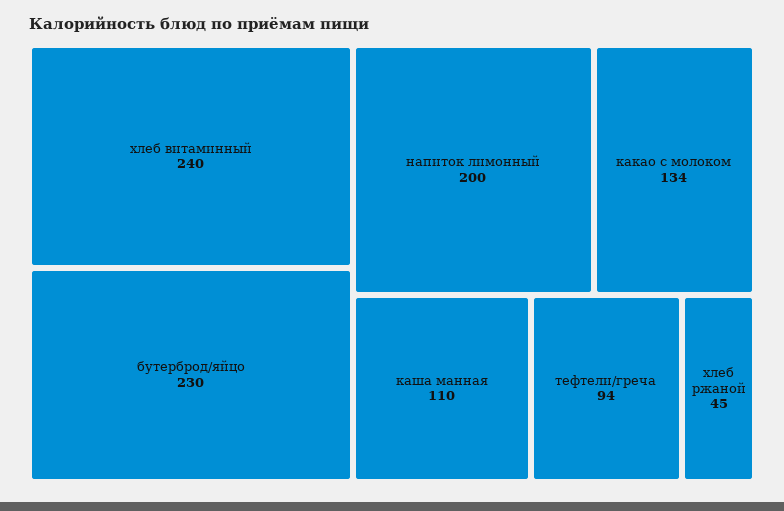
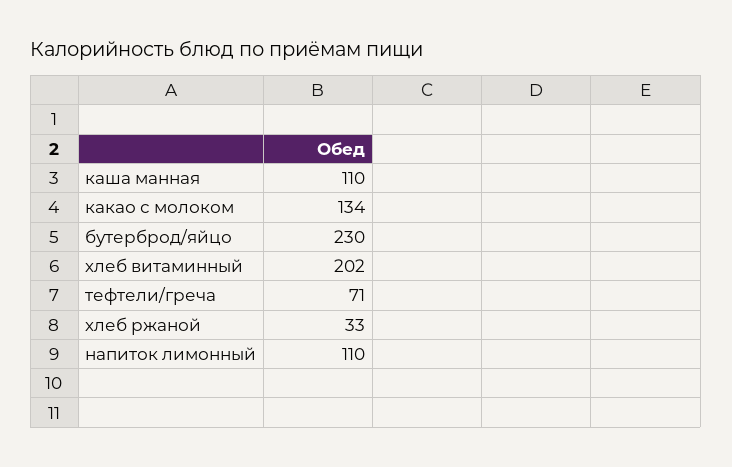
хлеб витаминный: 240 -> 202
напиток лимонный: 200 -> 110
тефтели/греча: 94 -> 71
хлеб ржаной: 45 -> 33

